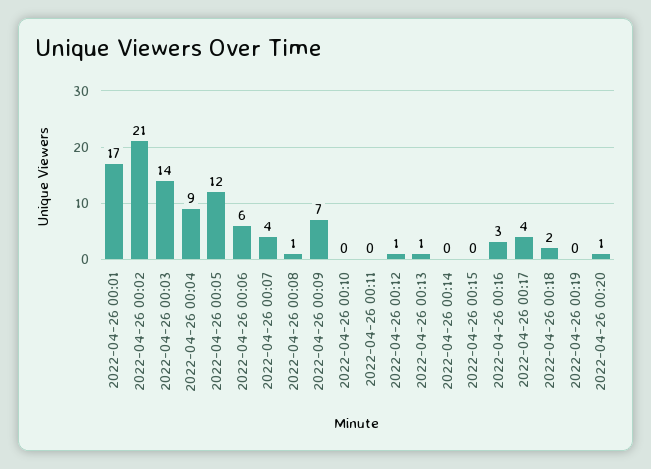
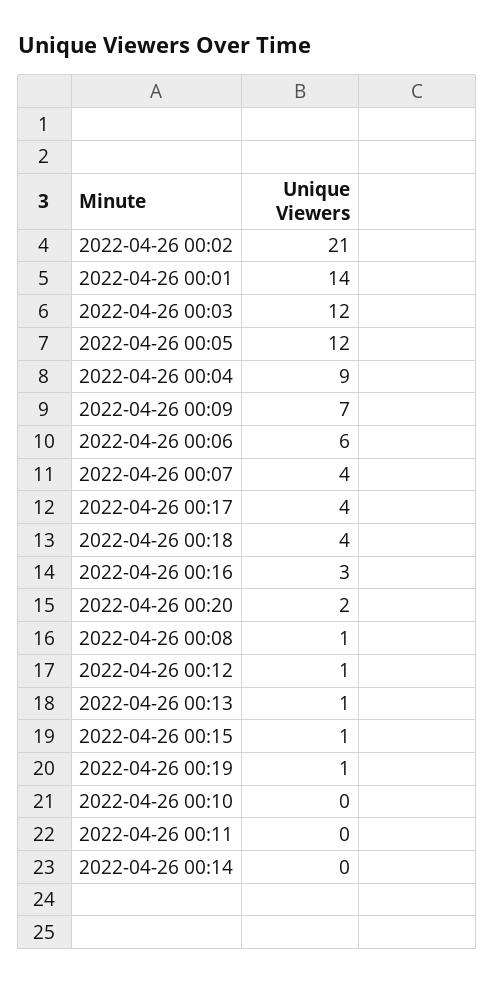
2022-04-26 00:01: 17 -> 14
2022-04-26 00:03: 14 -> 12
2022-04-26 00:15: 0 -> 1
2022-04-26 00:18: 2 -> 4
2022-04-26 00:19: 0 -> 1
2022-04-26 00:20: 1 -> 2

